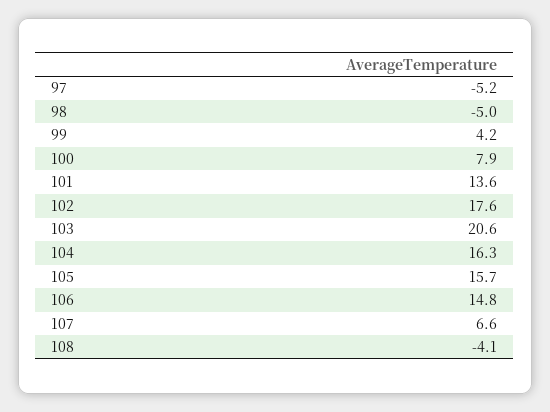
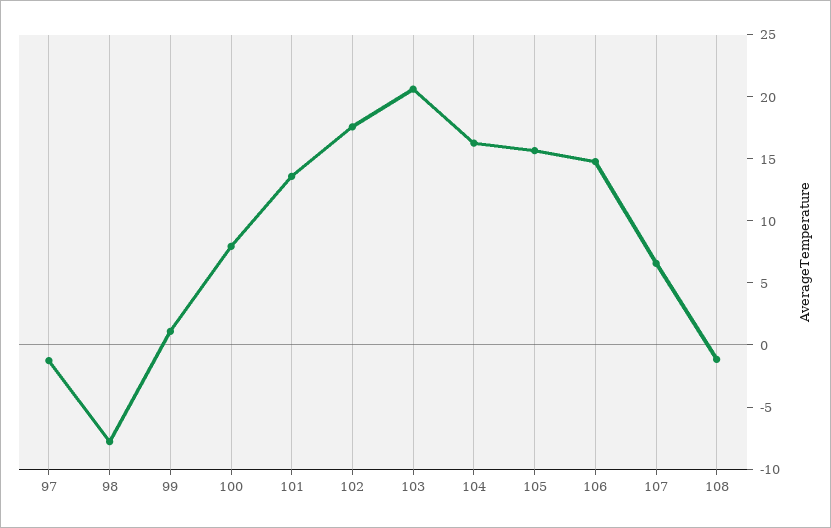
97: -5.2 -> -1
98: -5 -> -8
99: 4.2 -> 1
108: -4.1 -> -1

